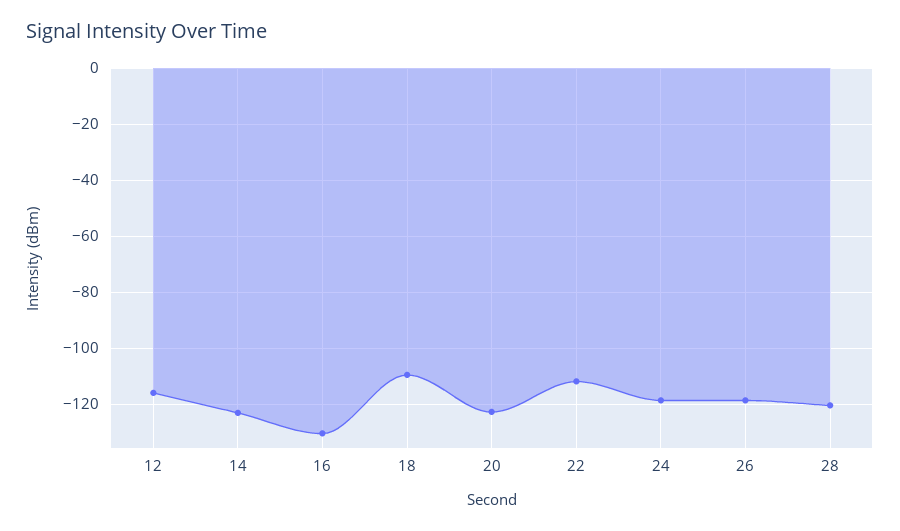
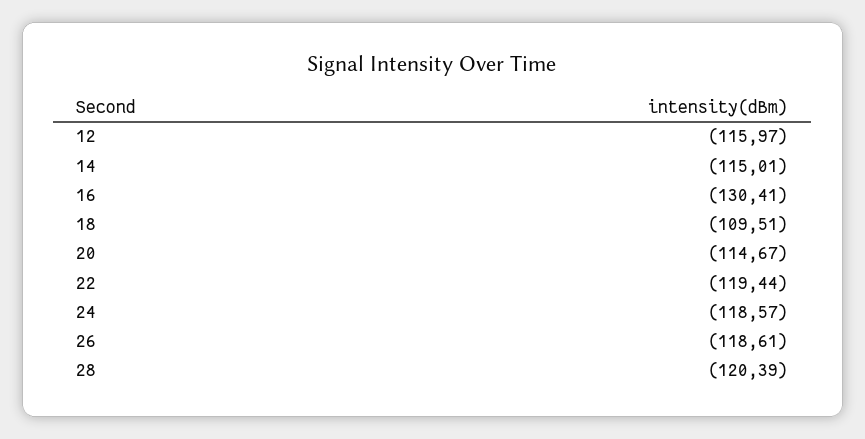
14: -122.5 -> -115.01
20: -122.5 -> -114.67
22: -112.5 -> -119.44

